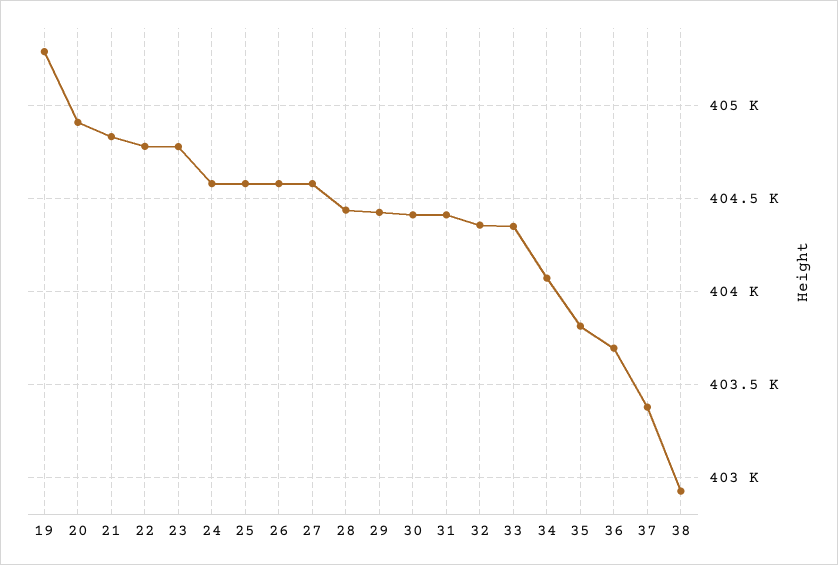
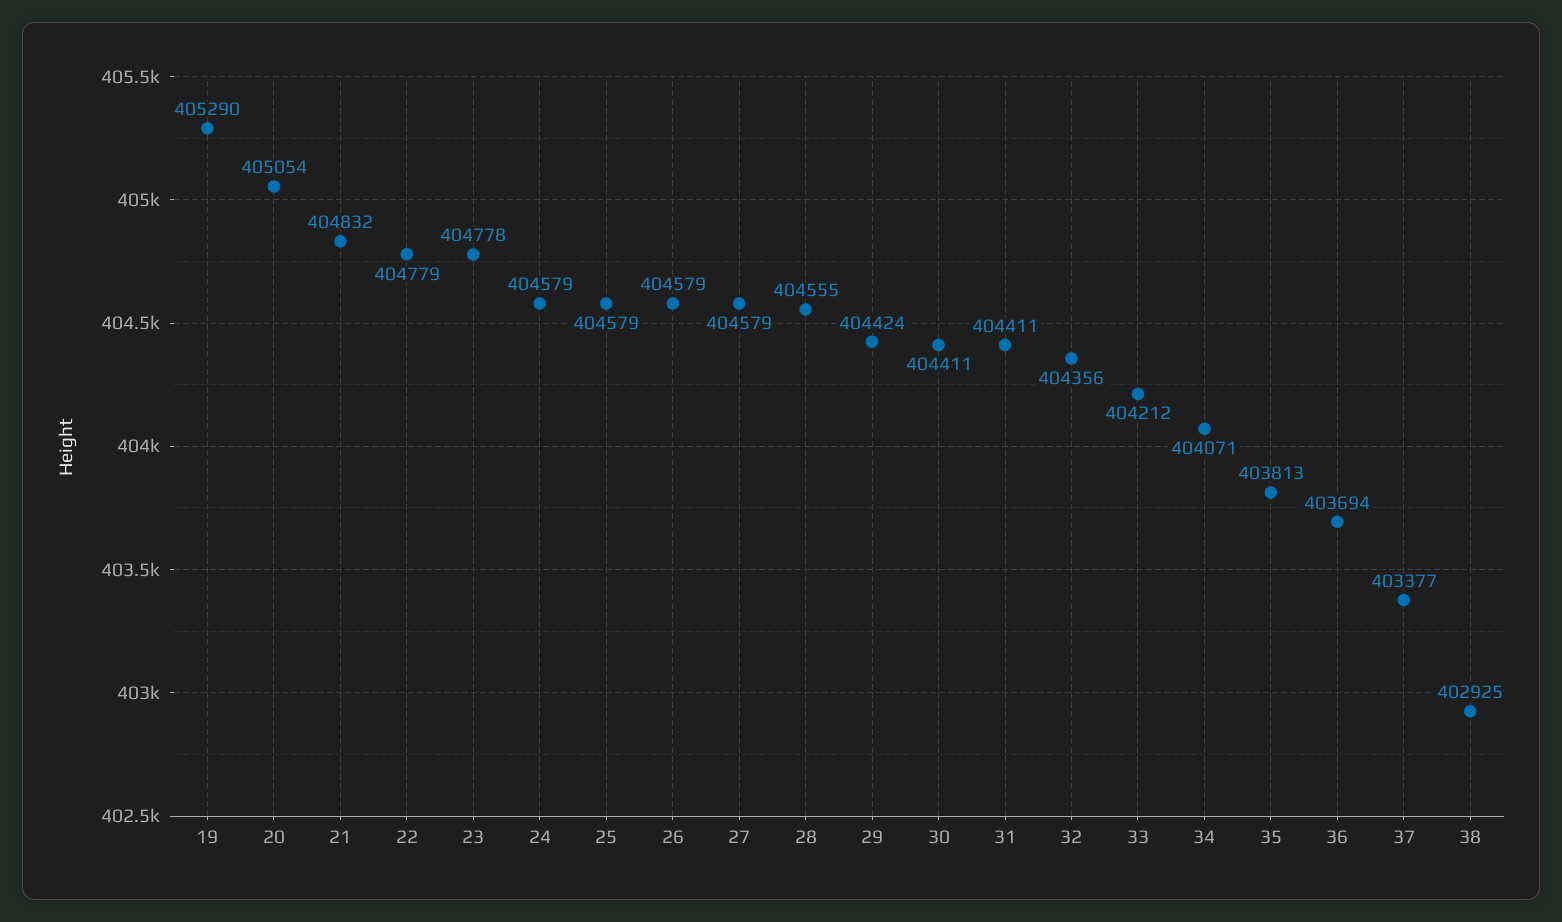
20: 404900 -> 405054
28: 404450 -> 404555
33: 404350 -> 404212

